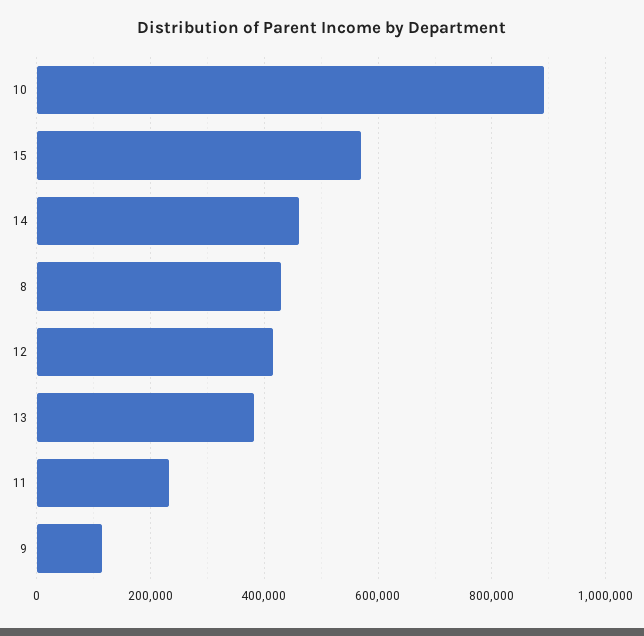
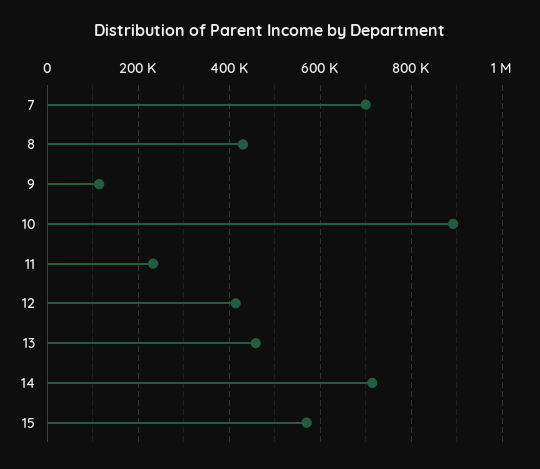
14: 460000 -> 720000
13: 380000 -> 460000
7: none -> 700000

